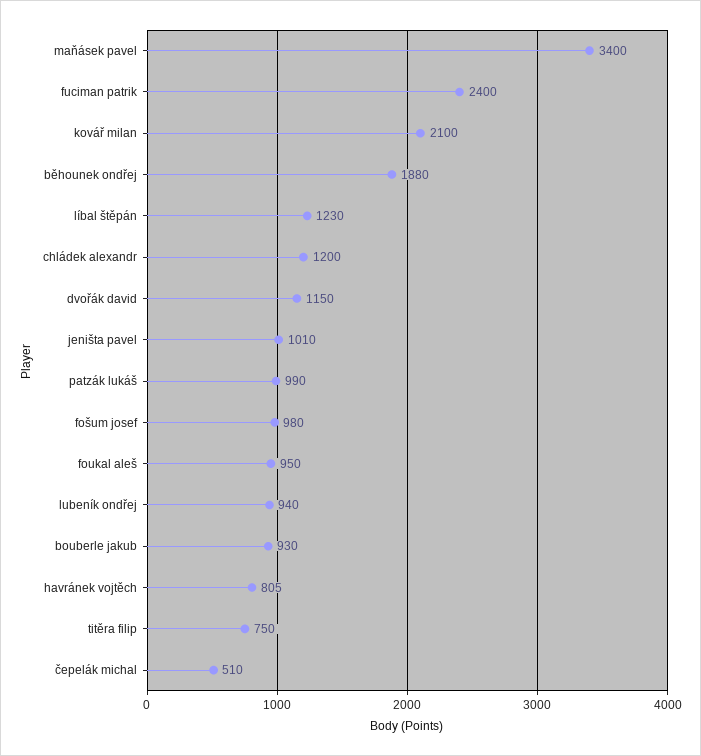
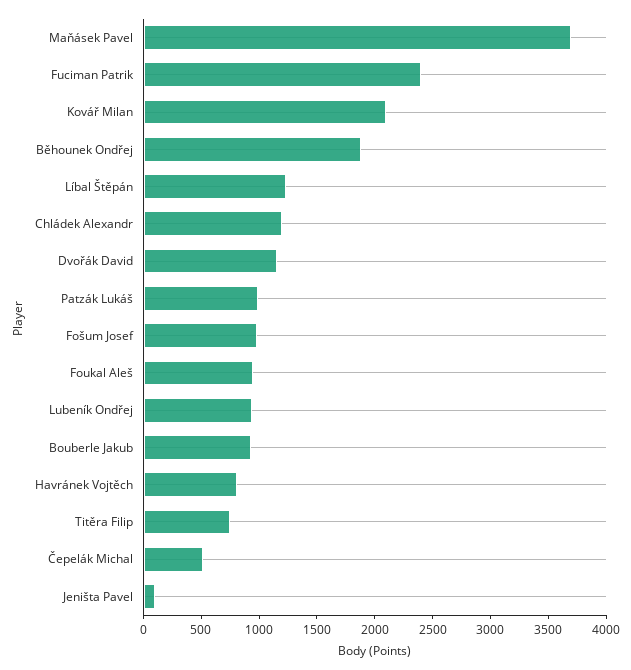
maňásek pavel: 3400 -> 3700
jeništa pavel: 1010 -> 100

